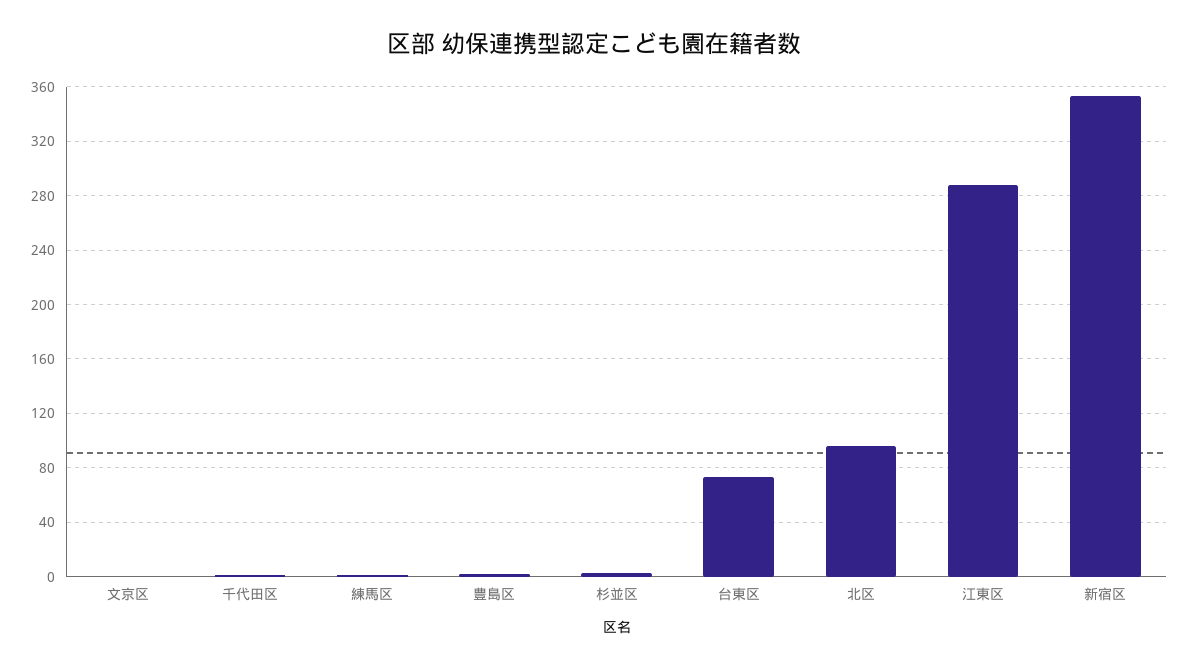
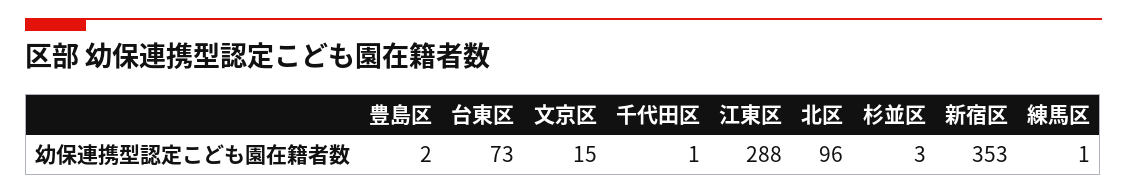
文京区: 0 -> 15

